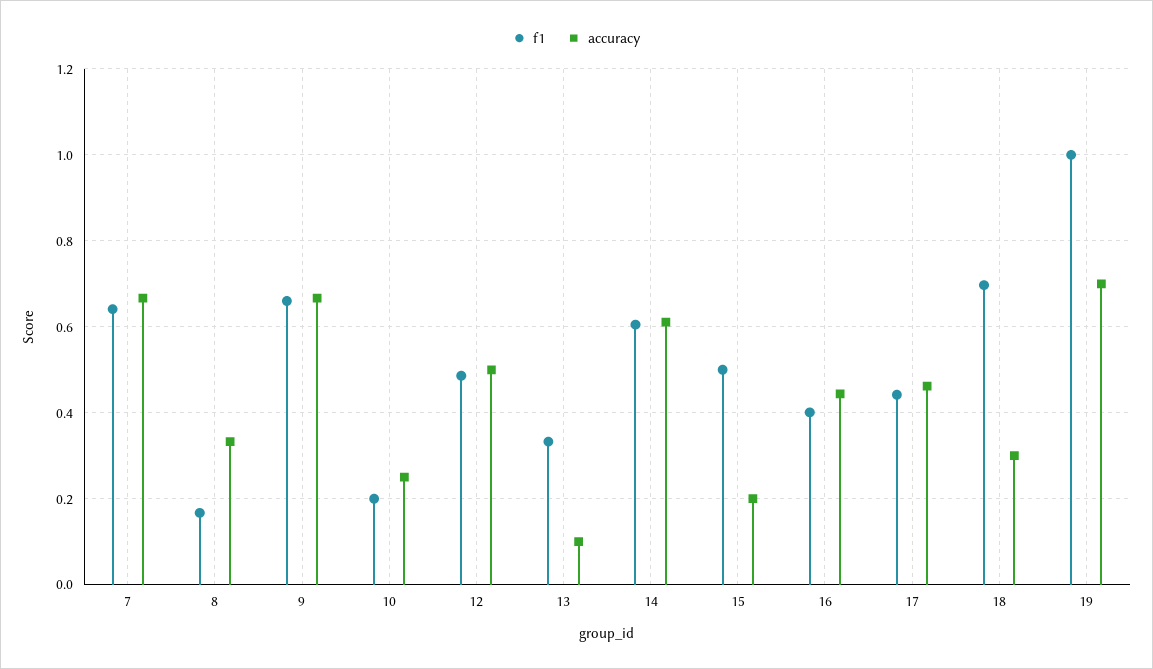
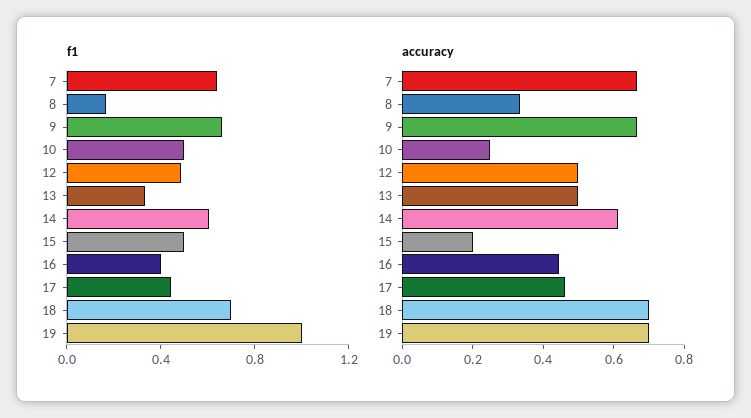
f1, 10: 0.2 -> 0.5
accuracy, 13: 0.1 -> 0.5
accuracy, 18: 0.3 -> 0.7

